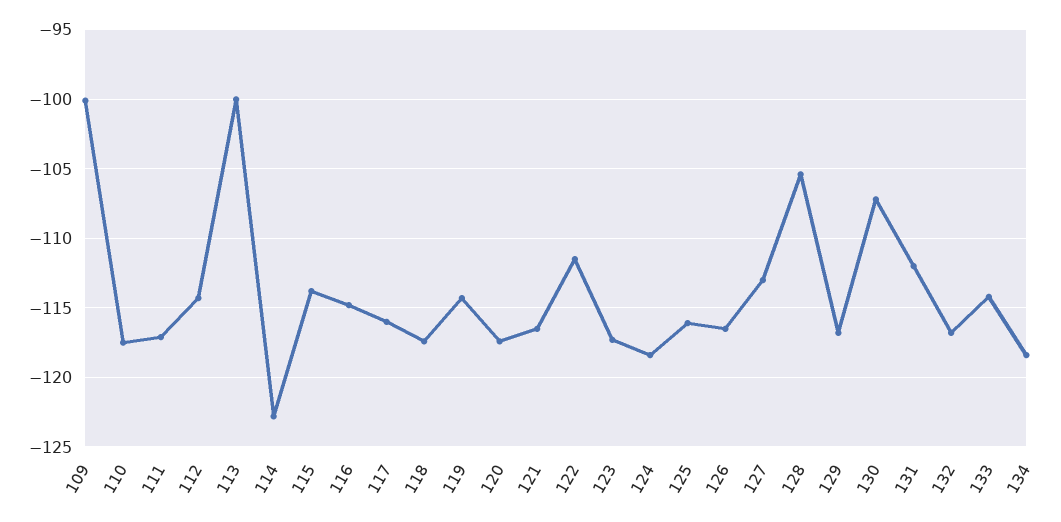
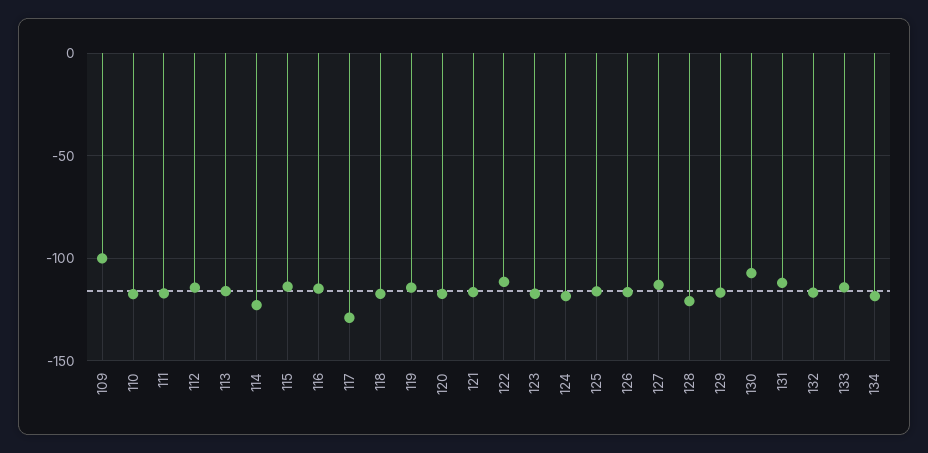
113: -100 -> -115
117: -116 -> -130
128: -105.5 -> -120

